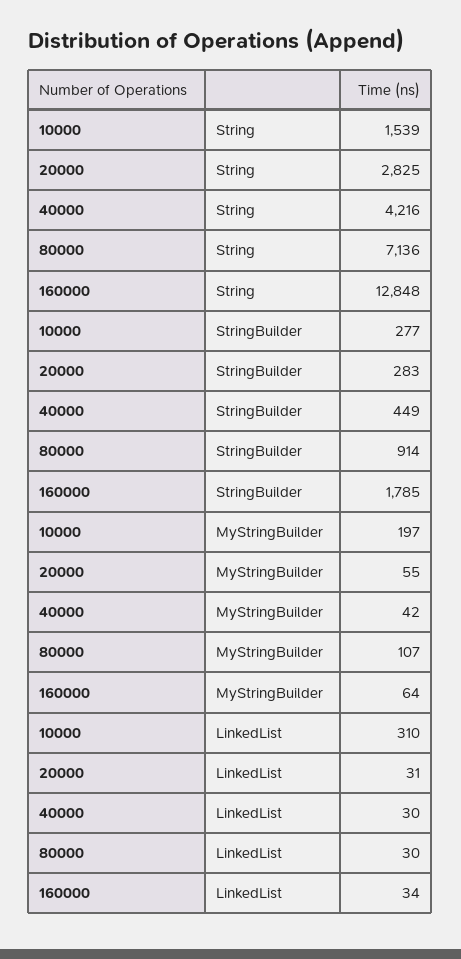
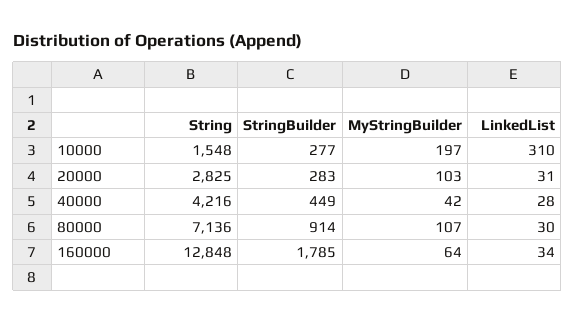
10000, String: 1539 -> 1548
20000, MyStringBuilder: 55 -> 103
40000, LinkedList: 30 -> 28

